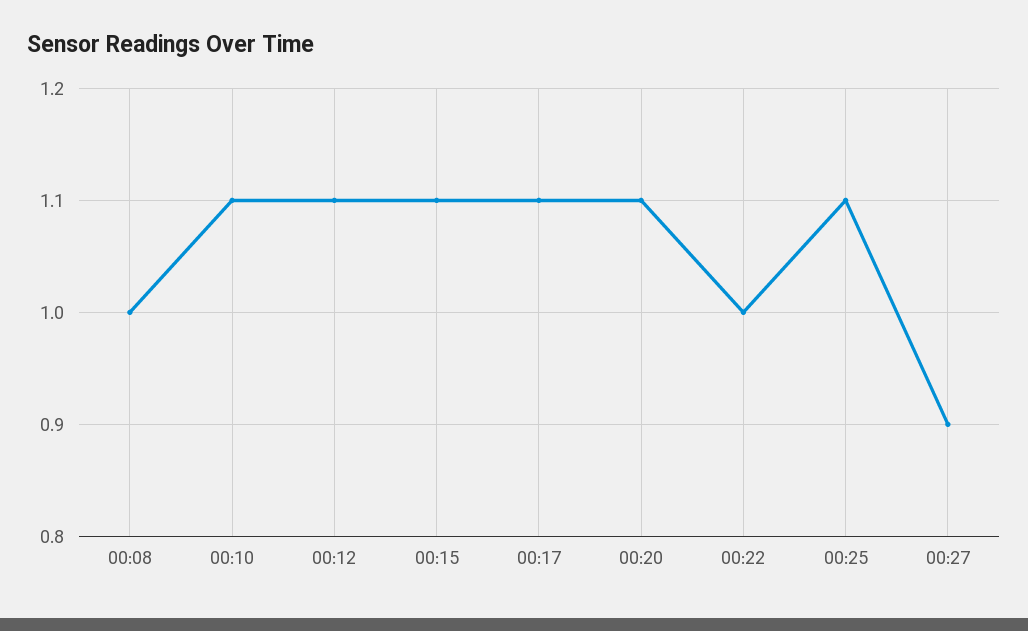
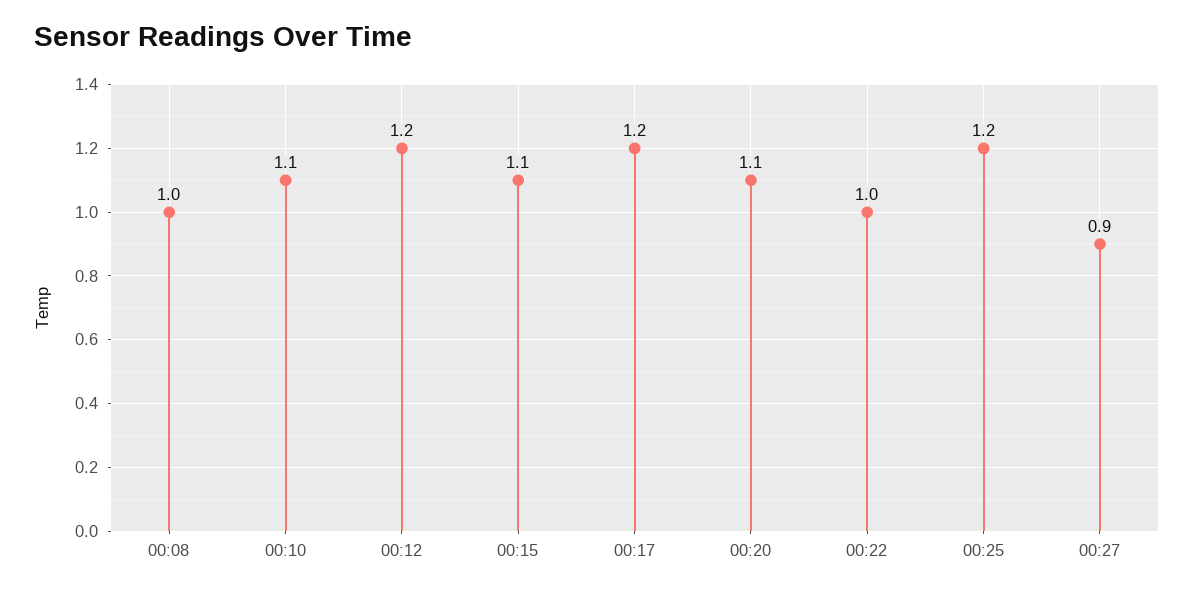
00:12: 1.1 -> 1.2
00:17: 1.1 -> 1.2
00:25: 1.1 -> 1.2

